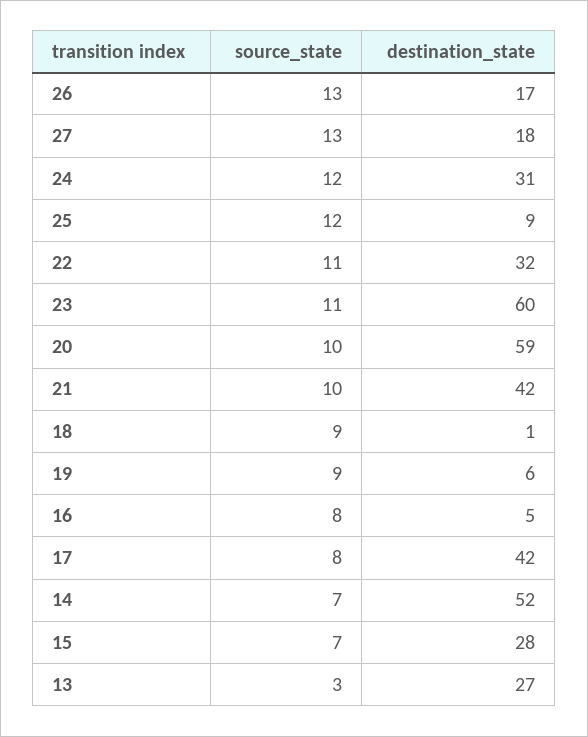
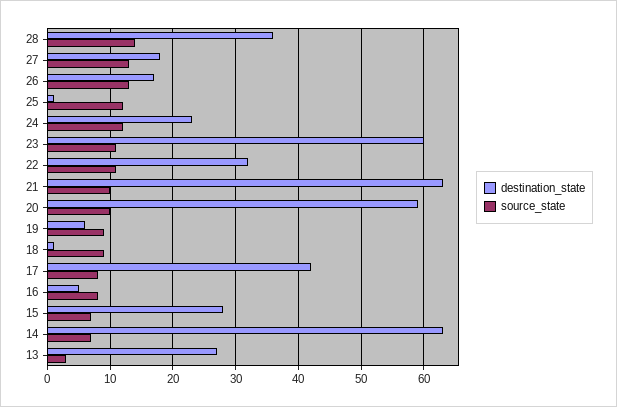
destination_state, 24: 31 -> 23
destination_state, 25: 9 -> 1
destination_state, 21: 42 -> 63
destination_state, 14: 52 -> 63
destination_state, 28: none -> 36
source_state, 28: none -> 14

